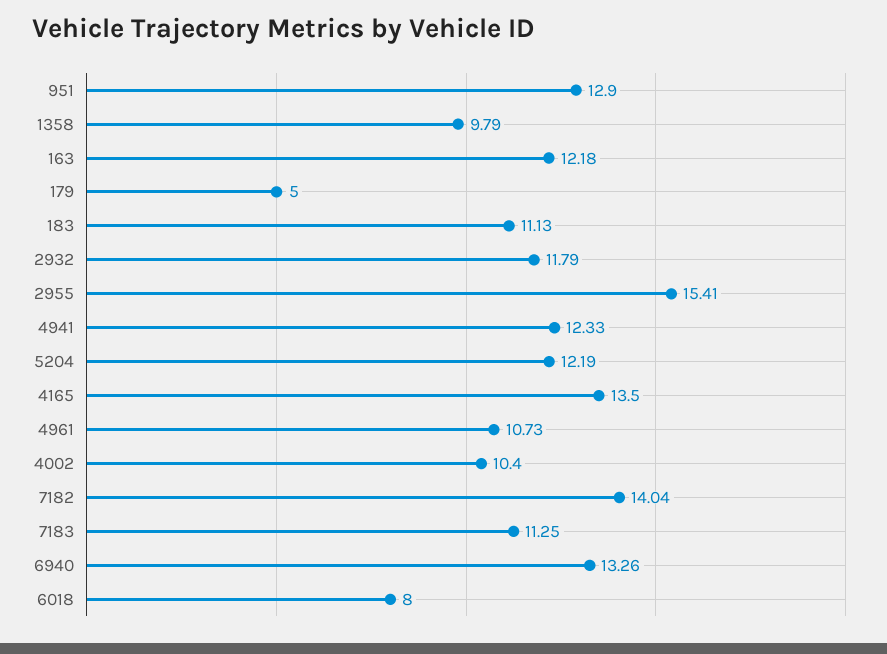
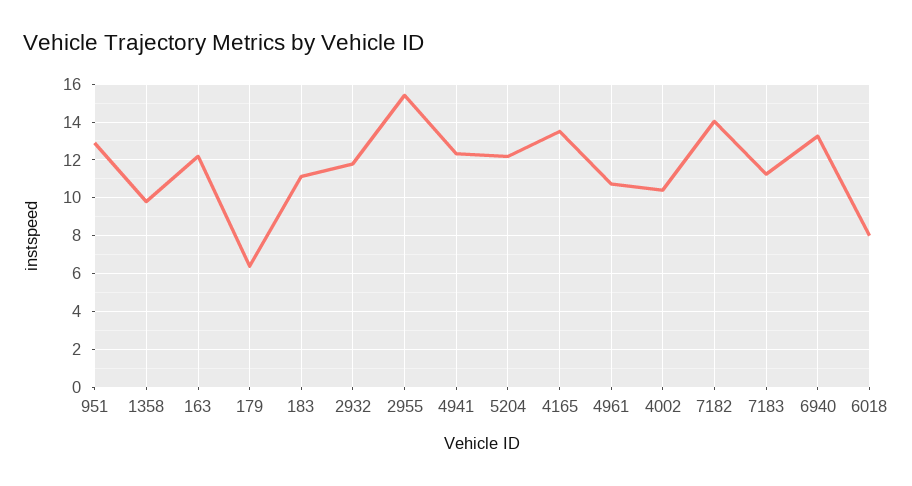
179: 5 -> 6.5

